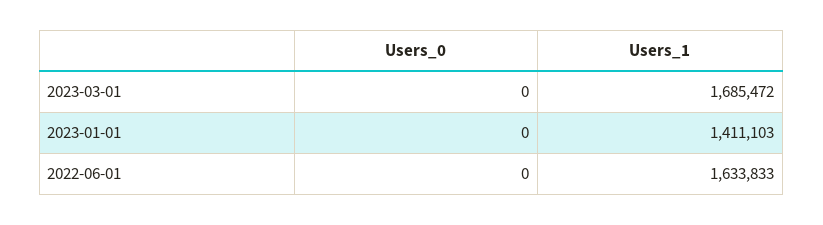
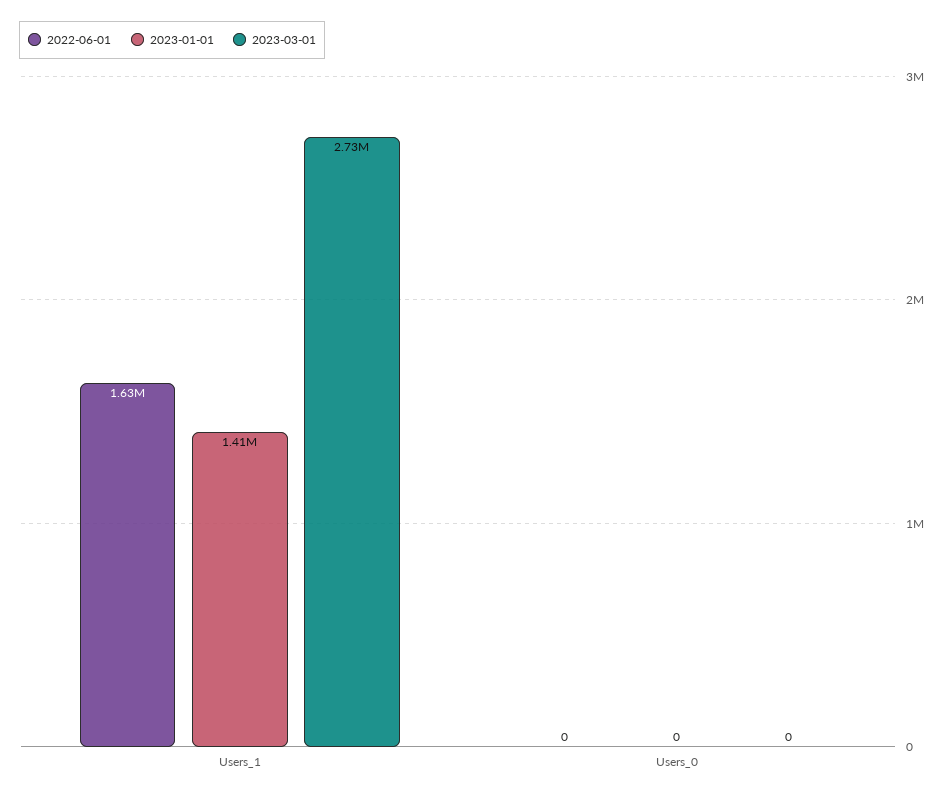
2023-03-01, Users_1: 1685472 -> 2730000

